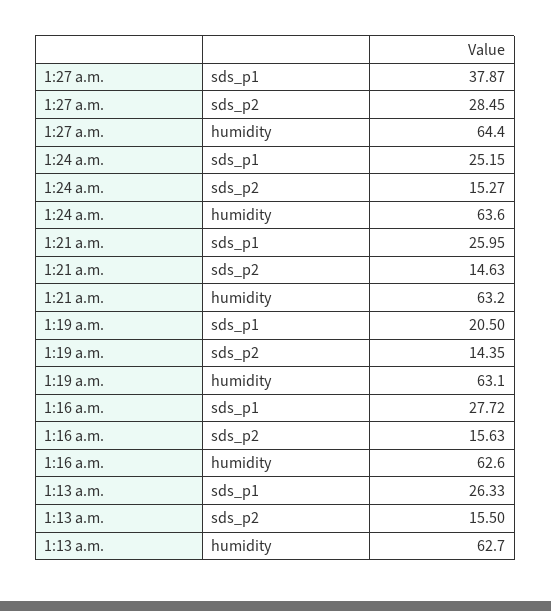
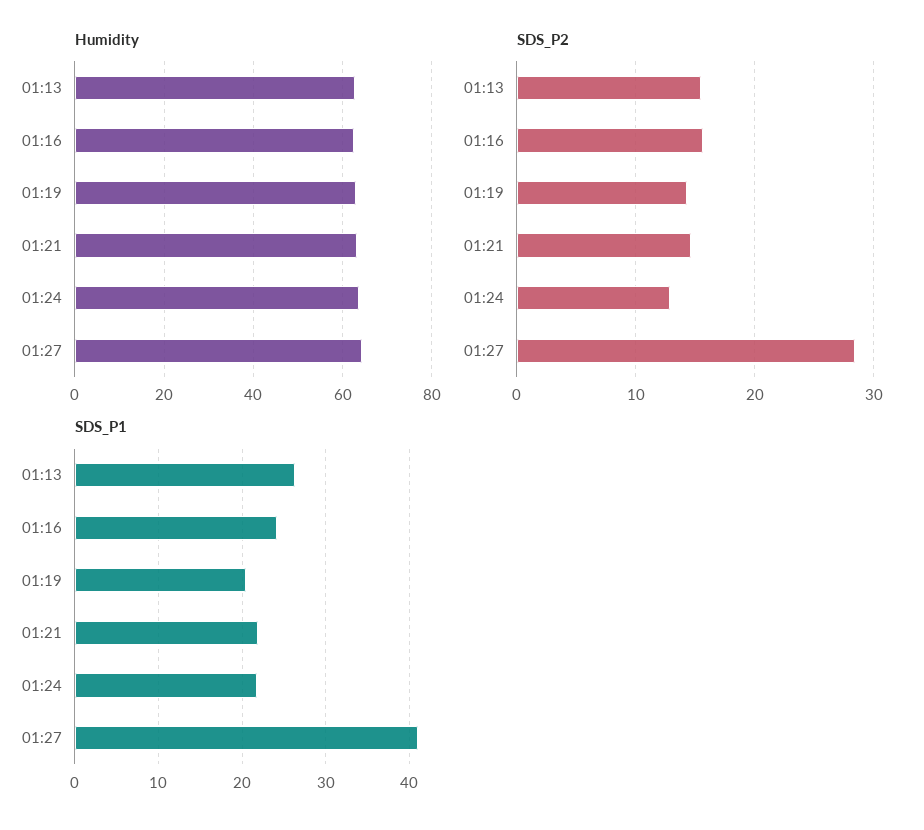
sds_p1, 1:27 a.m.: 37.87 -> 41
sds_p1, 1:24 a.m.: 25.15 -> 22
sds_p2, 1:24 a.m.: 15.27 -> 13
sds_p1, 1:21 a.m.: 25.95 -> 22
sds_p1, 1:16 a.m.: 27.72 -> 24

